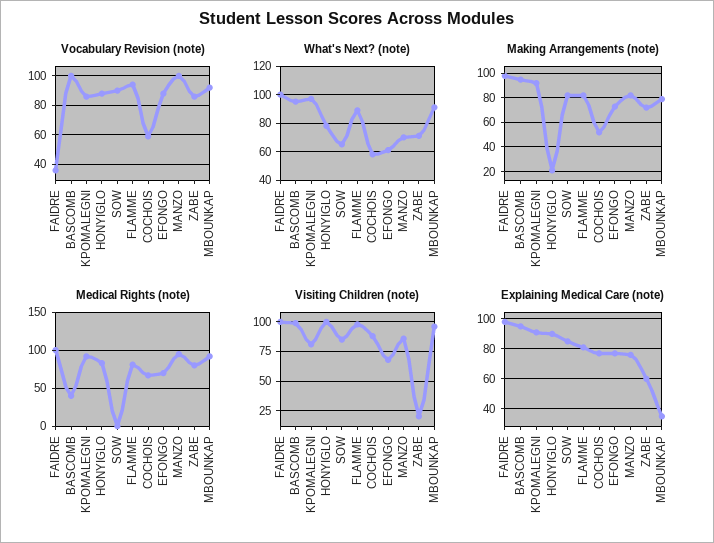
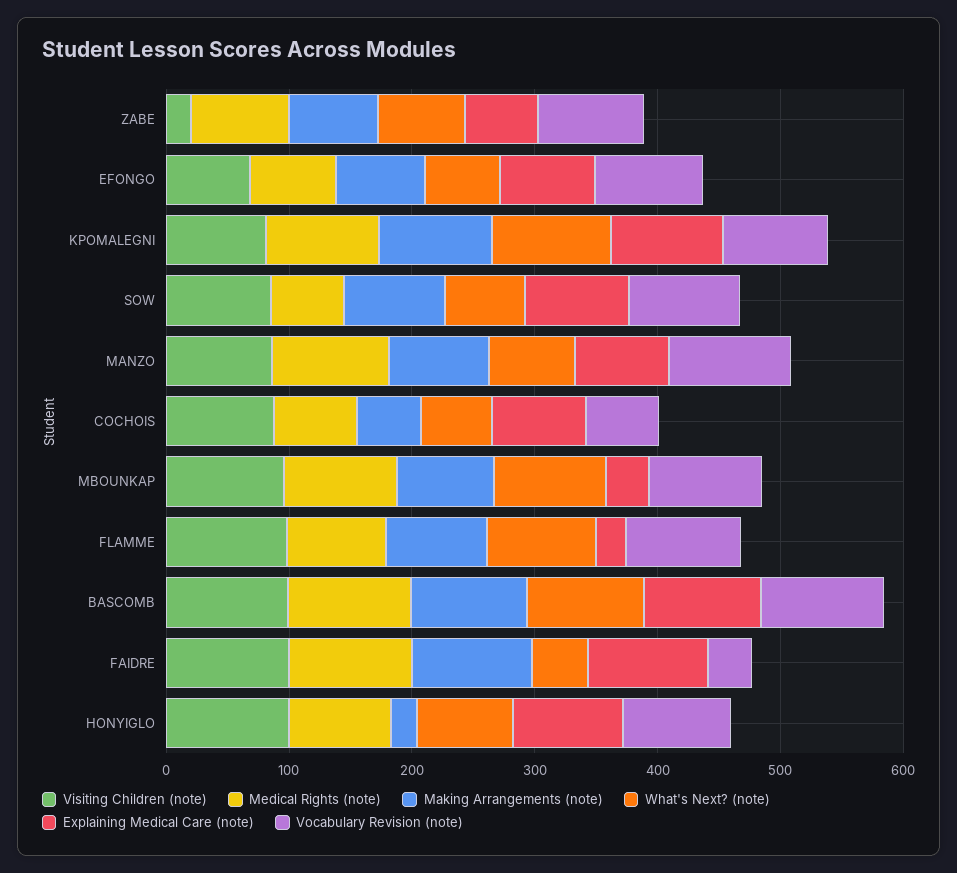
What's Next? (note), FAIDRE: 100 -> 40
Medical Rights (note), BASCOMB: 40 -> 100
Medical Rights (note), SOW: 0 -> 60
Explaining Medical Care (note), FLAMME: 80 -> 20

